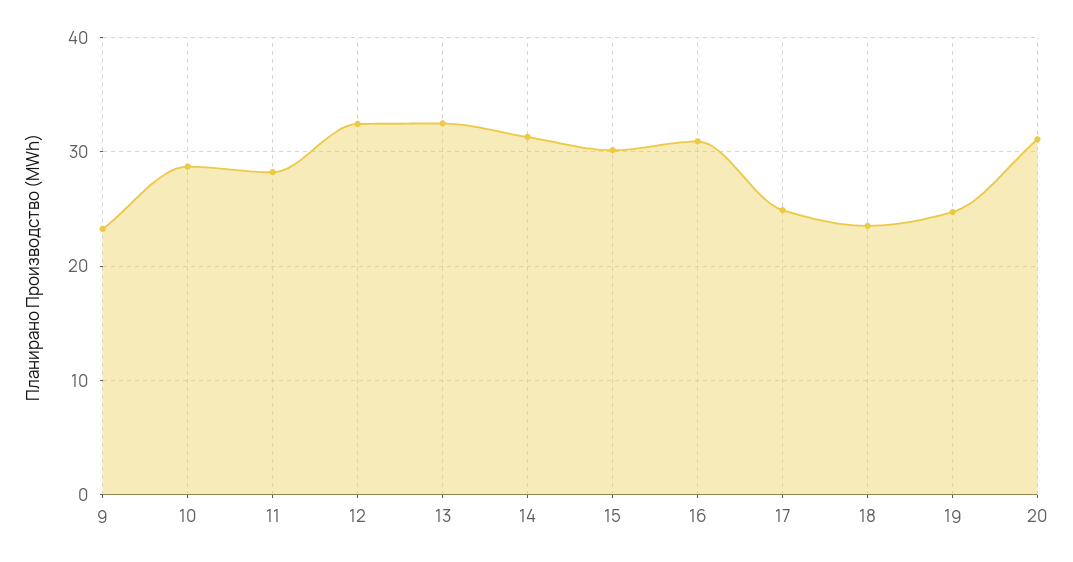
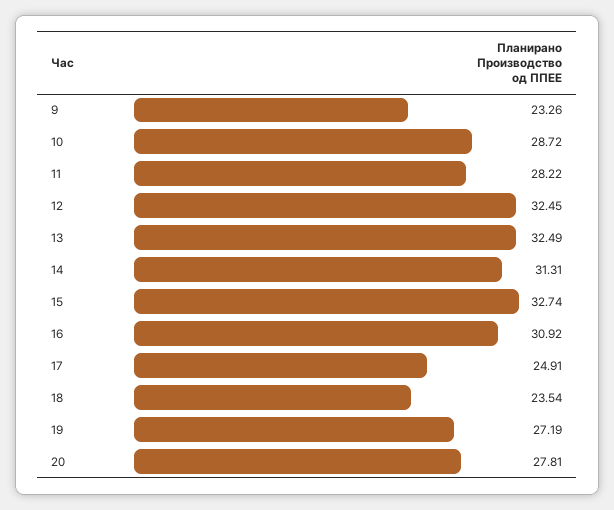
15: 30 -> 32.74
19: 25 -> 27.19
20: 31 -> 27.81

